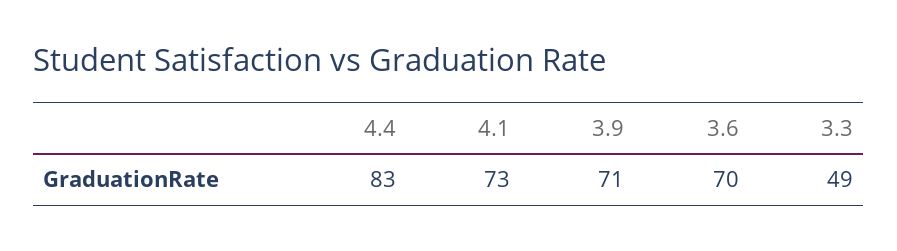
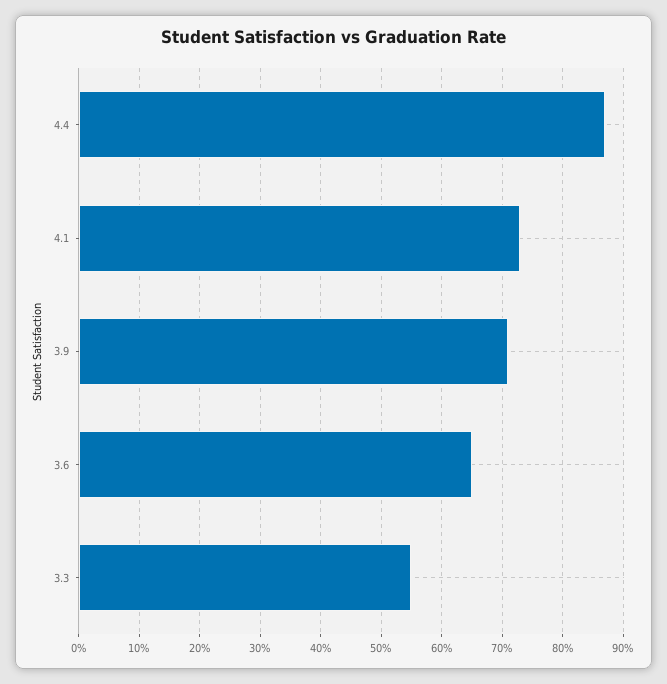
4.4: 83 -> 87
3.6: 70 -> 65
3.3: 49 -> 55

